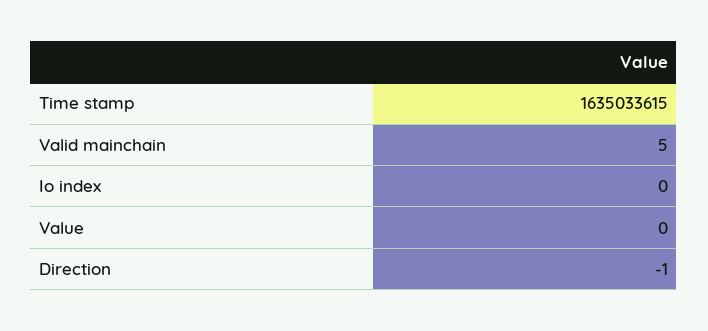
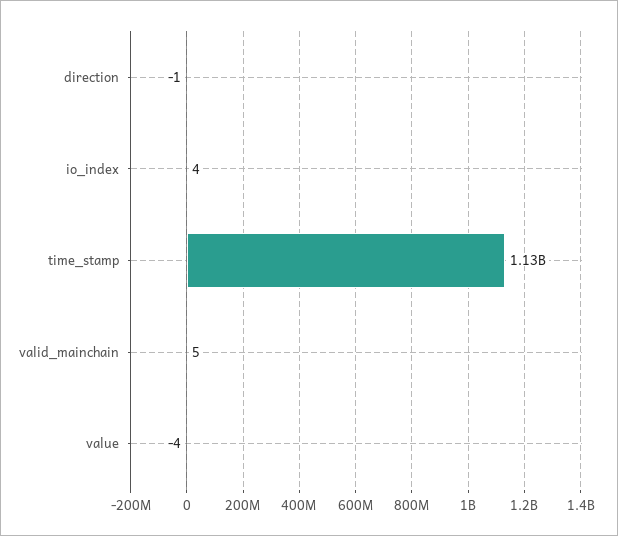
Time stamp: 1635033615 -> 1130000000
Io index: 0 -> 4
Value: 0 -> -4

